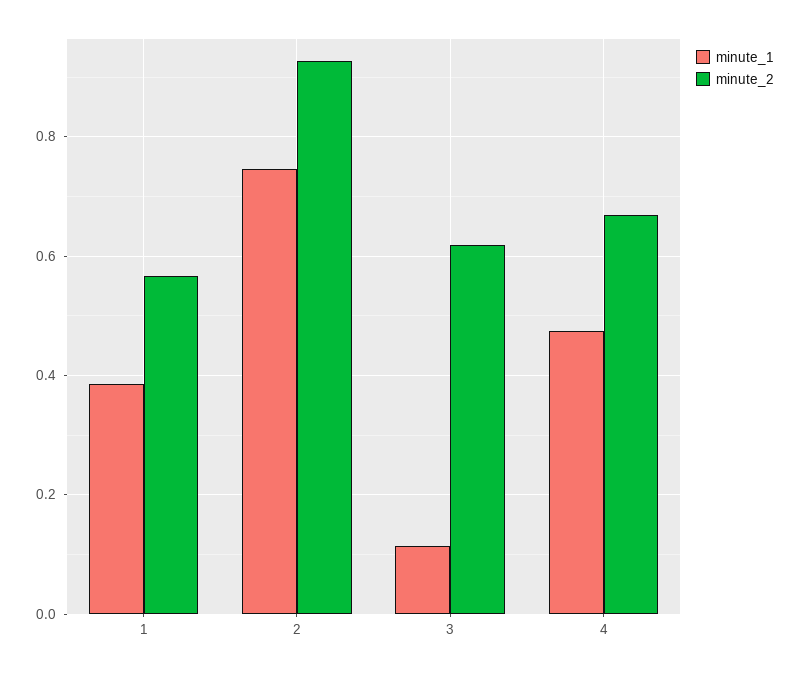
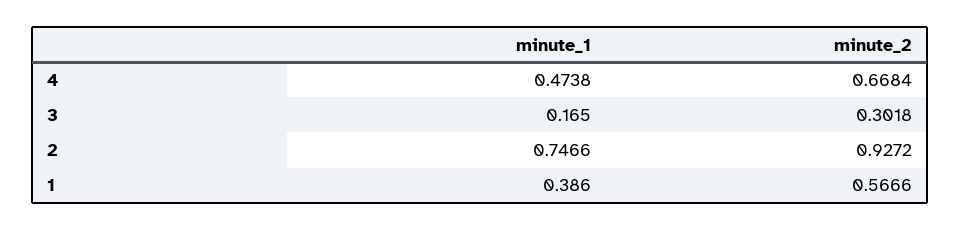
minute_1, 3: 0.12 -> 0.165
minute_2, 3: 0.62 -> 0.3018

